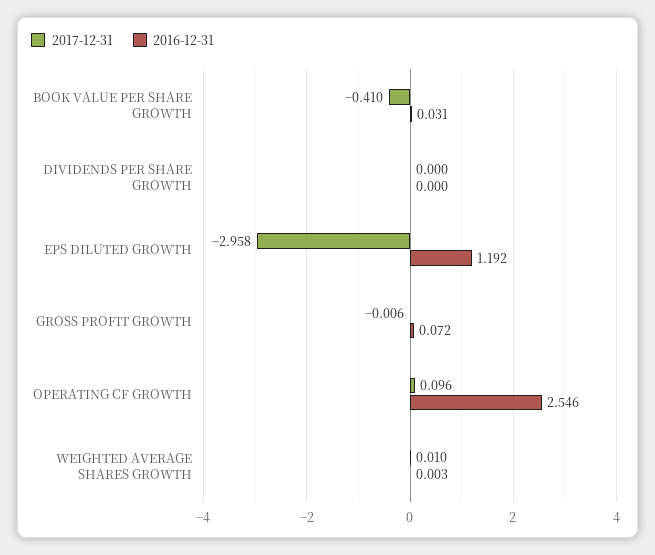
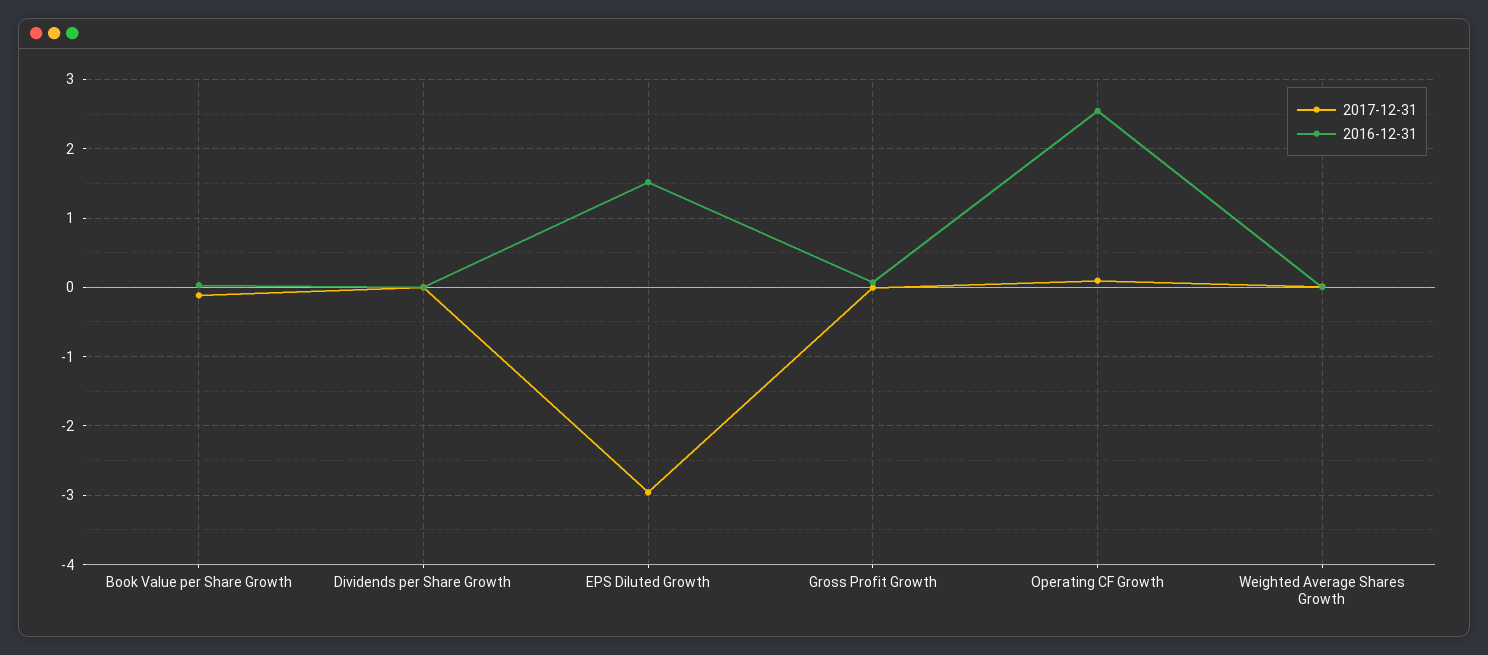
2017-12-31, BOOK VALUE PER SHARE GROWTH: -0.41 -> -0.1
2016-12-31, EPS DILUTED GROWTH: 1.192 -> 1.5

